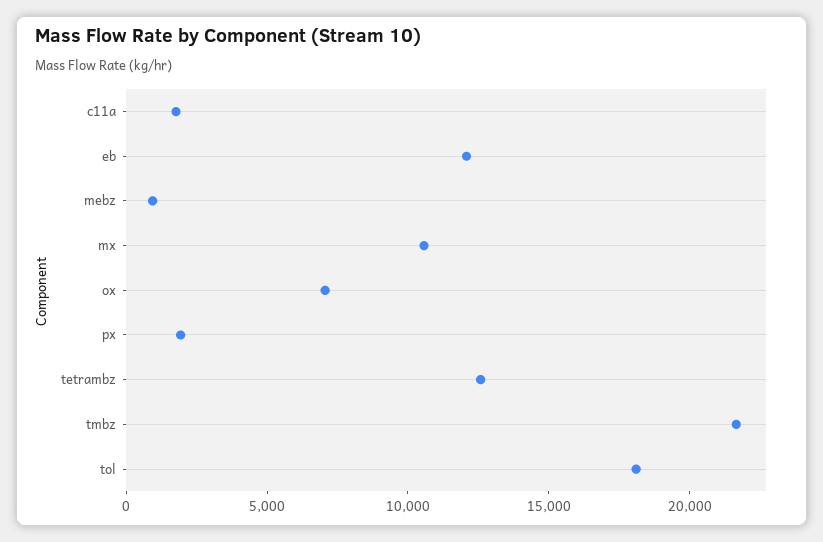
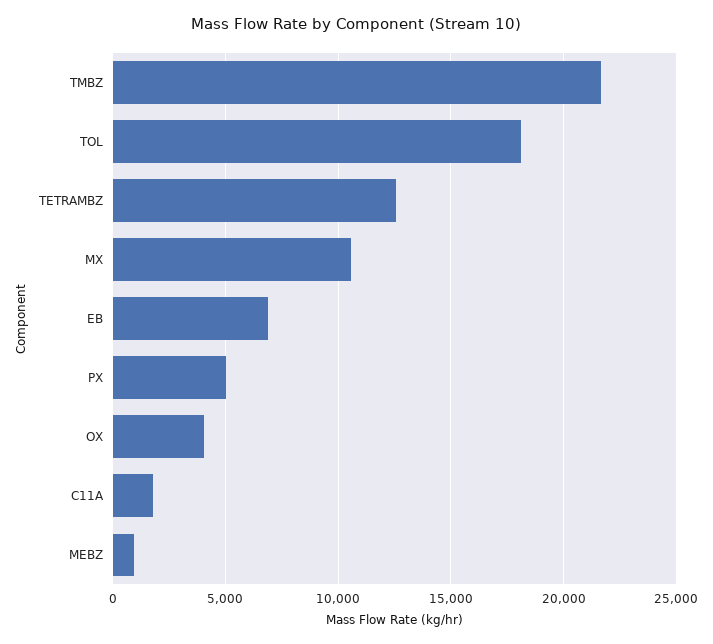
eb: 12000 -> 7000
ox: 7000 -> 4000
px: 2000 -> 5000

